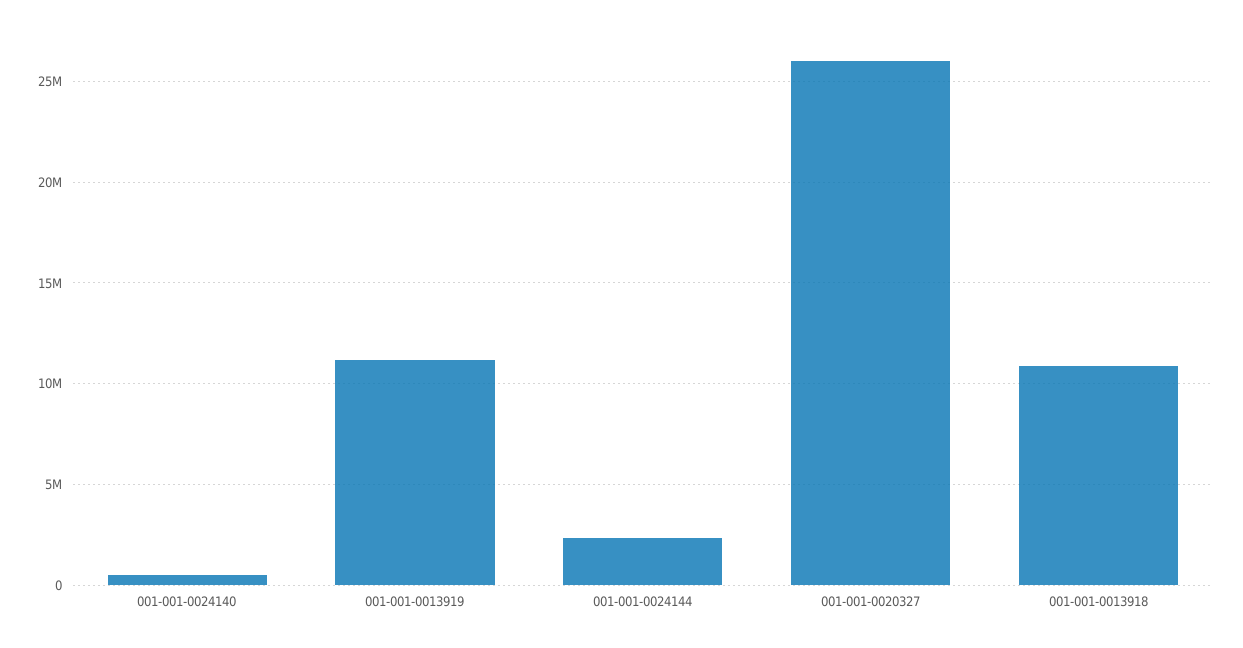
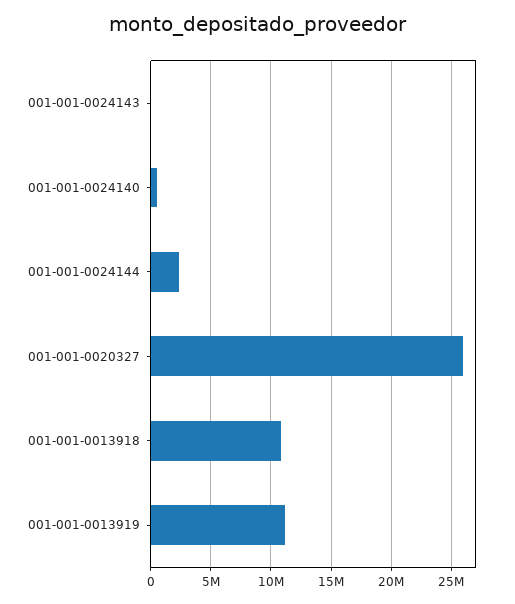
001-001-0024143: none -> 0

